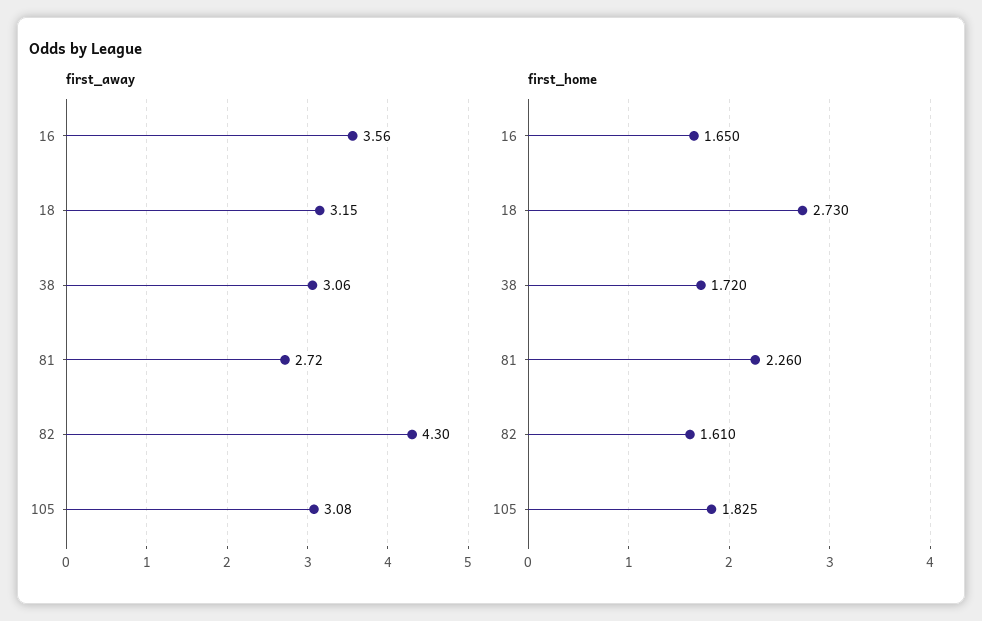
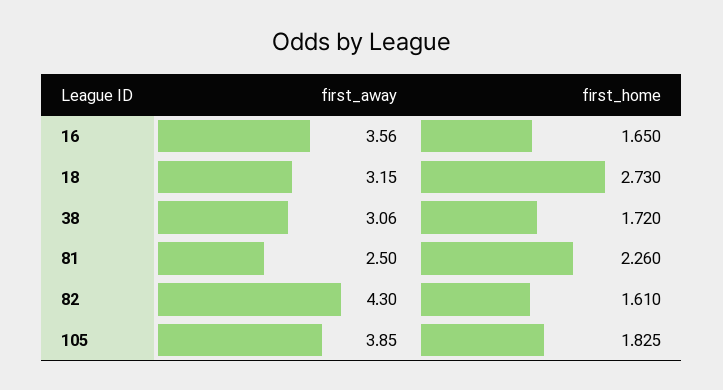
first_away, 81: 2.72 -> 2.5
first_away, 105: 3.08 -> 3.85

